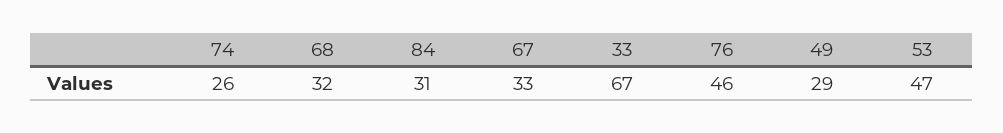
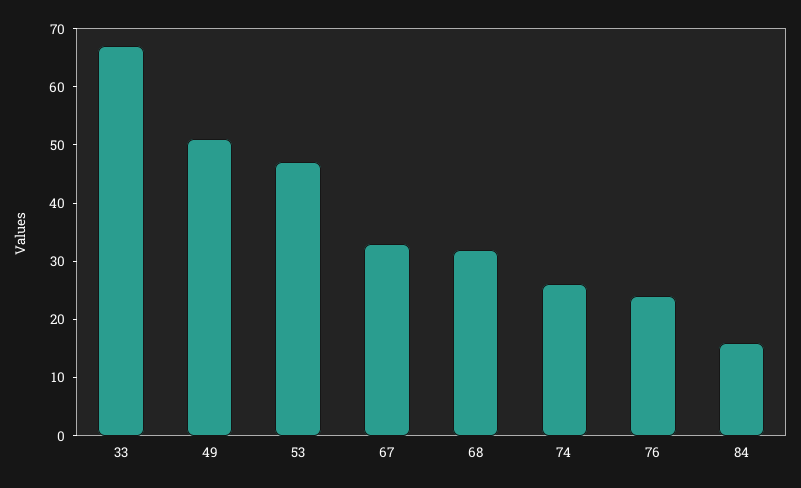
84: 31 -> 15
76: 46 -> 25
49: 29 -> 50

